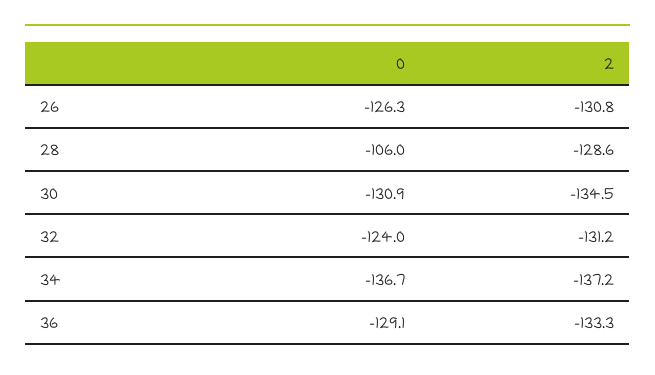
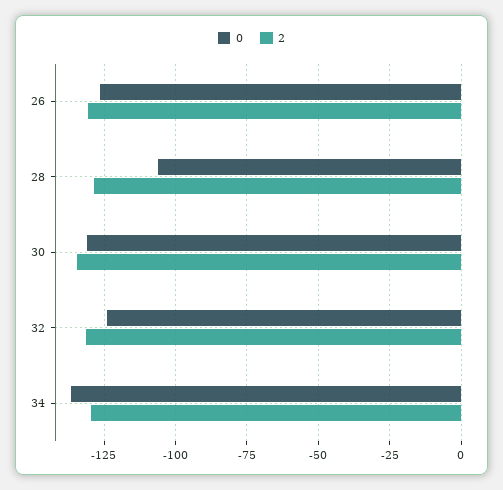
2, 34: -137.2 -> -130
0, 36: -129.1 -> none
2, 36: -133.3 -> none

